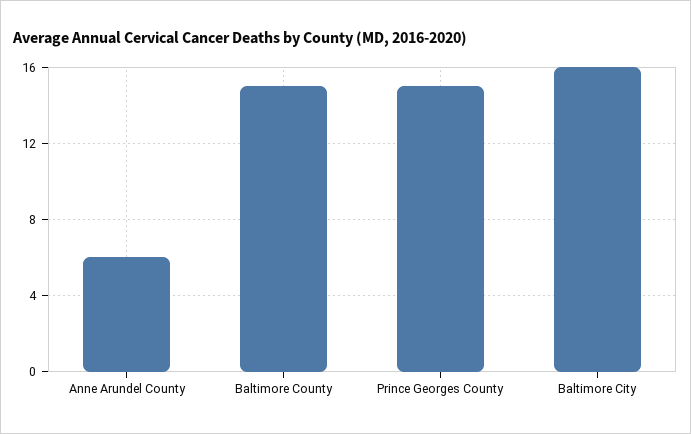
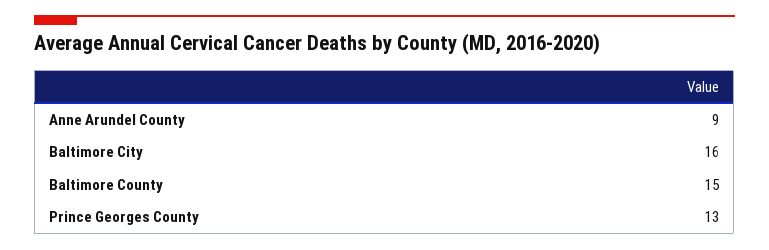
Anne Arundel County: 6 -> 9
Prince Georges County: 15 -> 13

